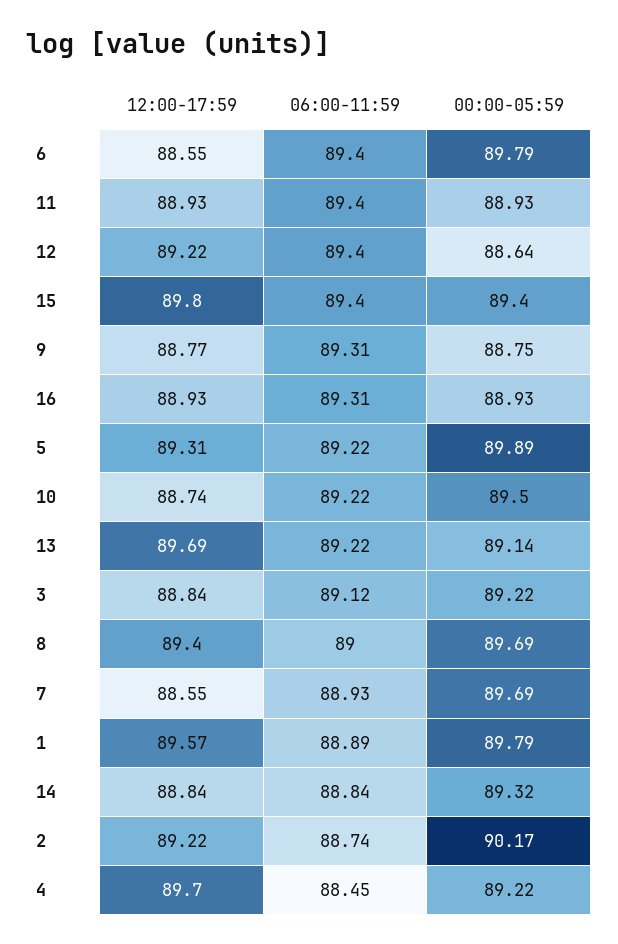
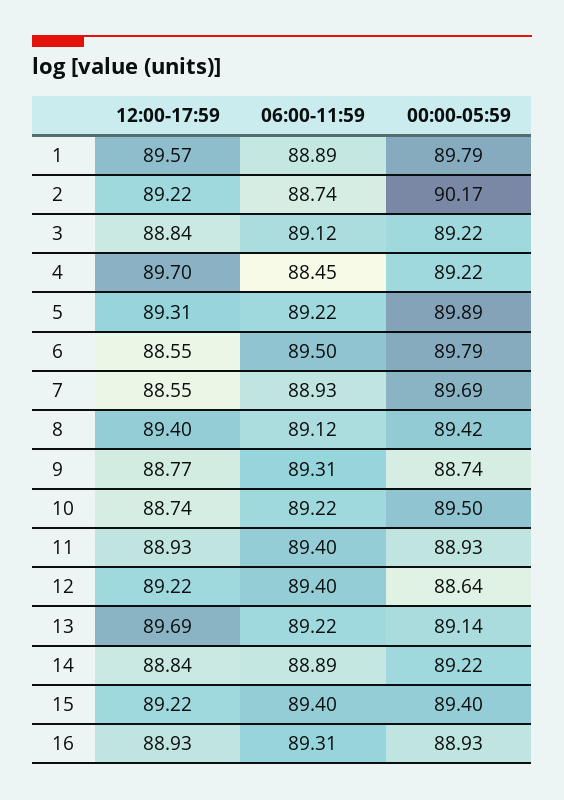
06:00-11:59, 6: 89.4 -> 89.5
12:00-17:59, 15: 89.8 -> 89.22
00:00-05:59, 9: 88.75 -> 88.74
06:00-11:59, 8: 89 -> 89.12
00:00-05:59, 8: 89.69 -> 89.42
06:00-11:59, 14: 88.84 -> 88.89
00:00-05:59, 14: 89.32 -> 89.22

